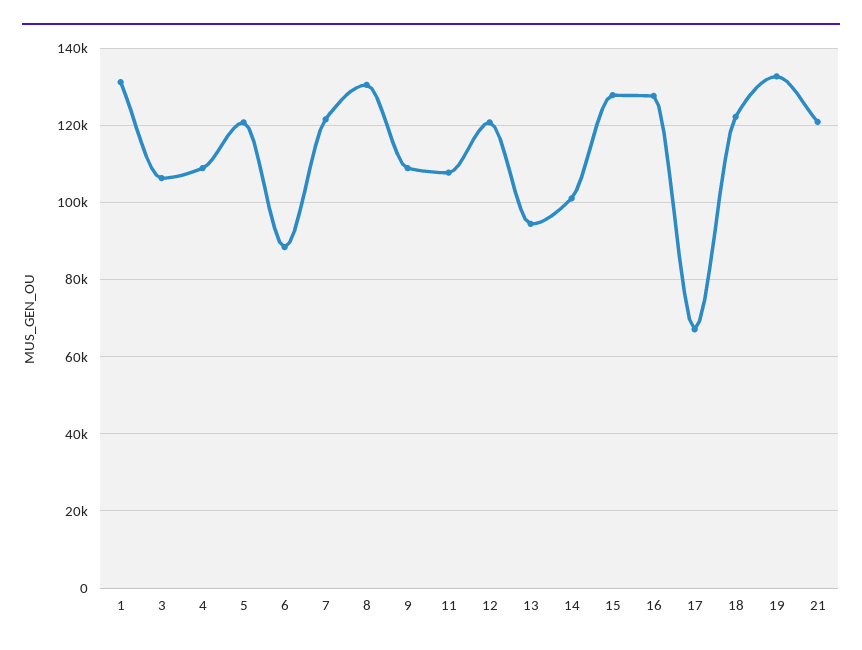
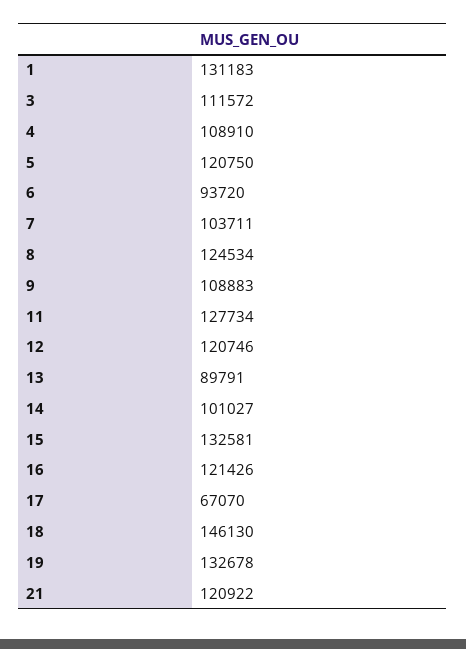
3: 106000 -> 111572
6: 88000 -> 93720
7: 122000 -> 103711
8: 130000 -> 124534
11: 108000 -> 127734
13: 94000 -> 89791
15: 128000 -> 132581
16: 128000 -> 121426
18: 122000 -> 146130

